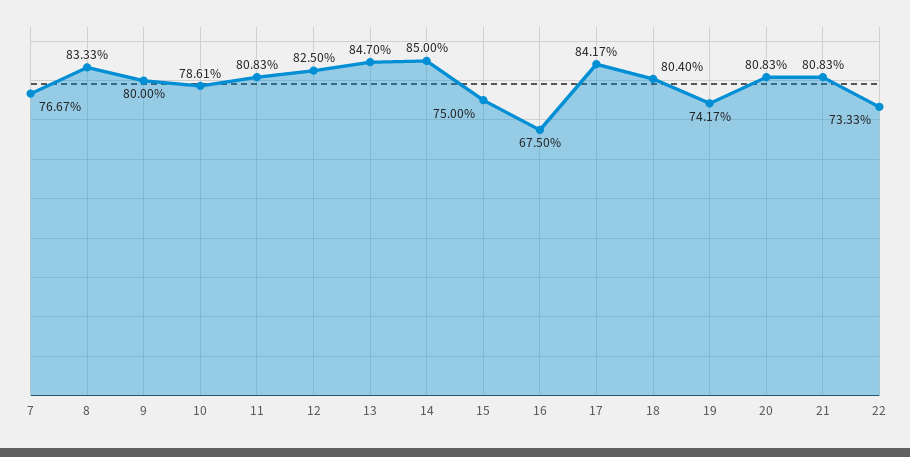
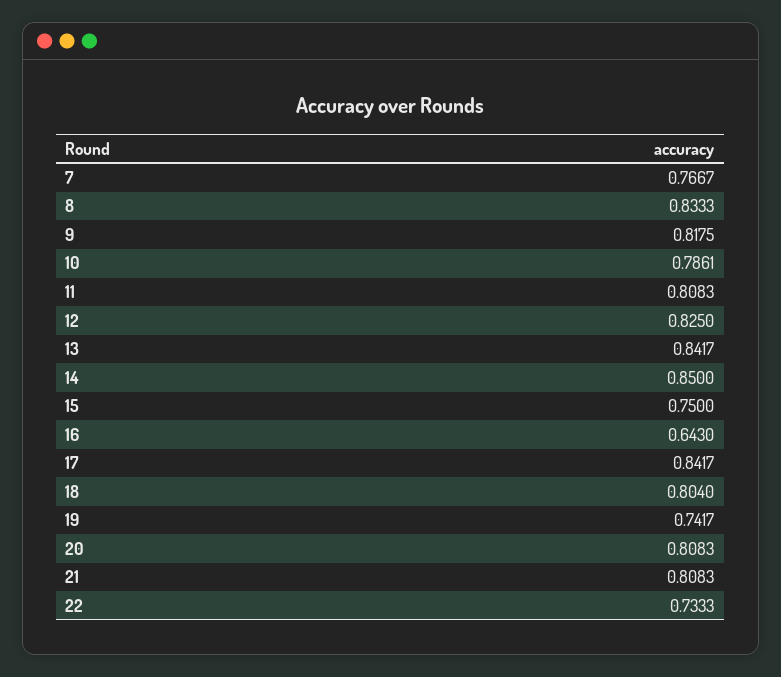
9: 0.8 -> 0.8175
13: 0.847 -> 0.8417
16: 0.675 -> 0.643

